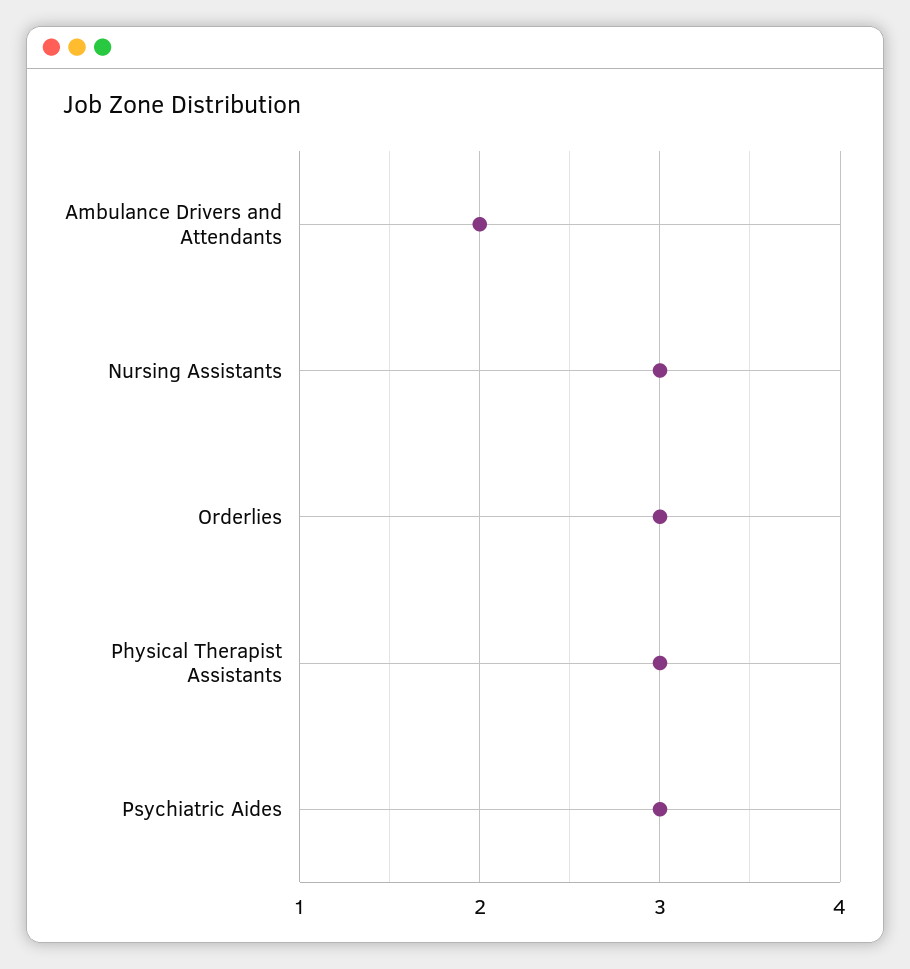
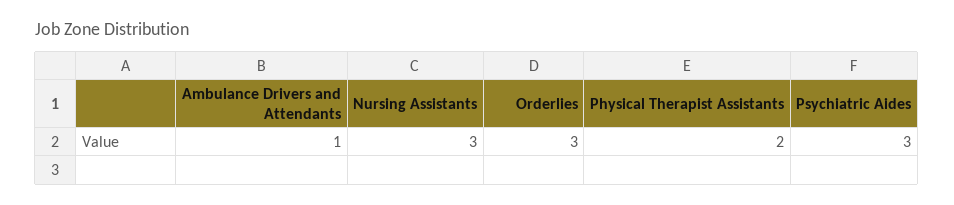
Ambulance Drivers and Attendants: 2 -> 1
Physical Therapist Assistants: 3 -> 2

